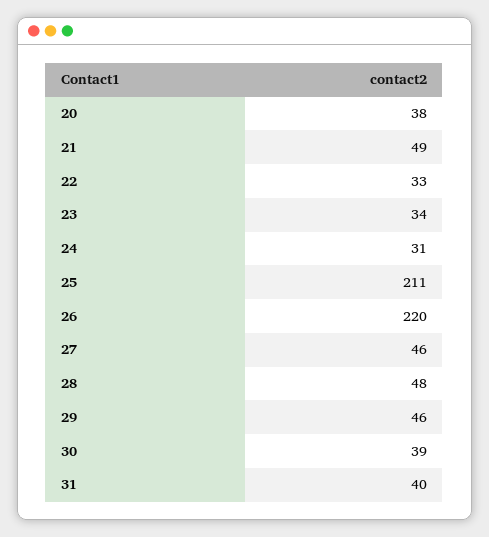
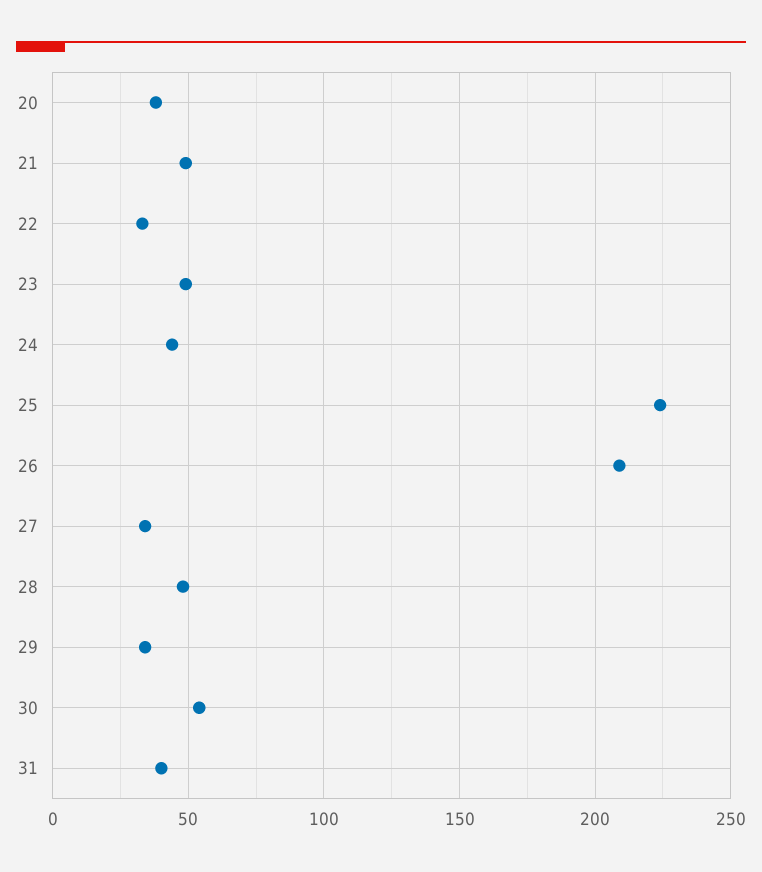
23: 34 -> 50
24: 31 -> 45
25: 211 -> 225
26: 220 -> 210
27: 46 -> 35
29: 46 -> 35
30: 39 -> 55

